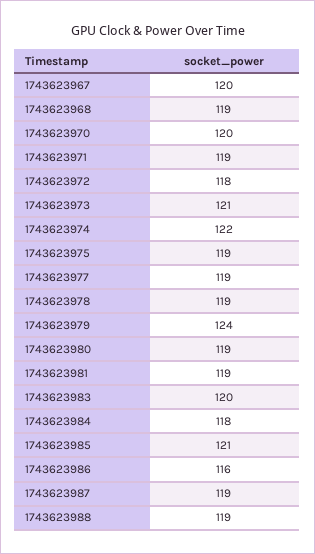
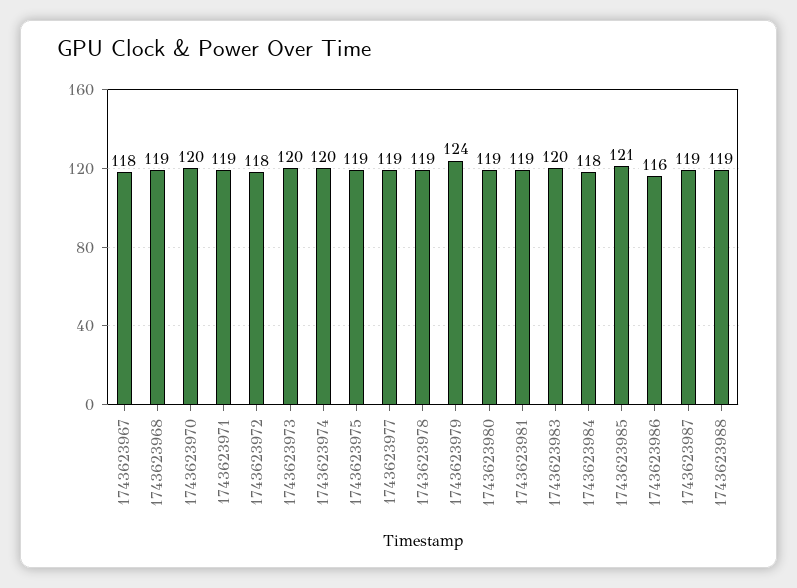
1743623967: 120 -> 118
1743623973: 121 -> 120
1743623974: 122 -> 120

